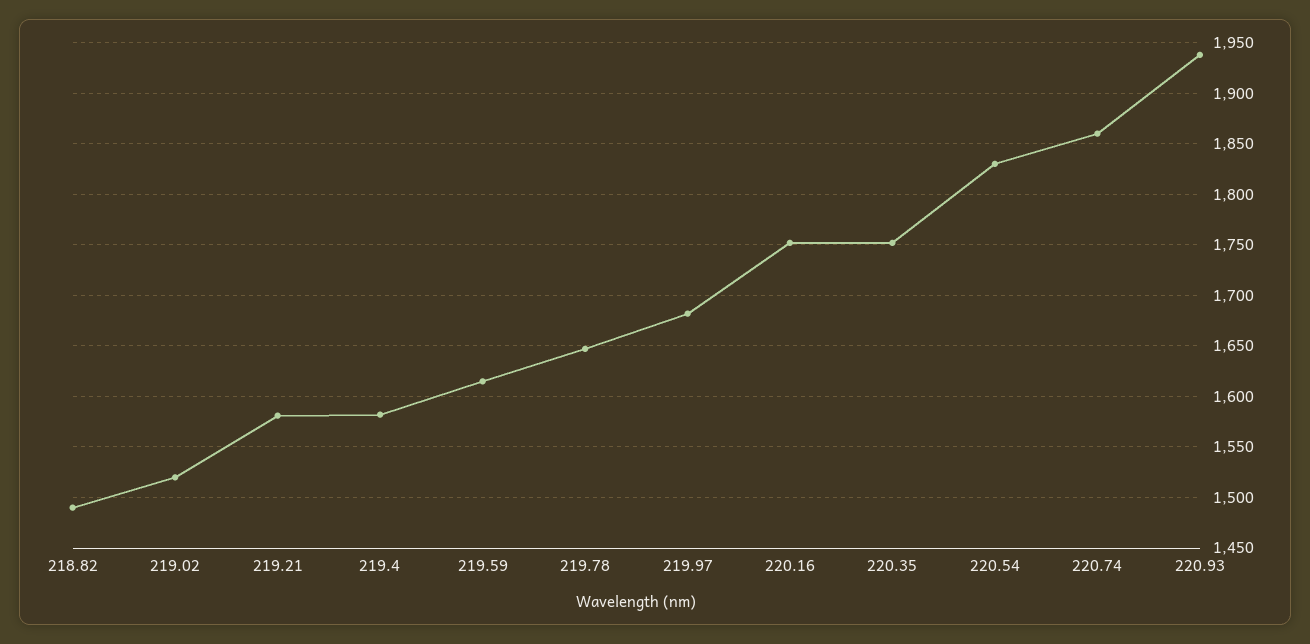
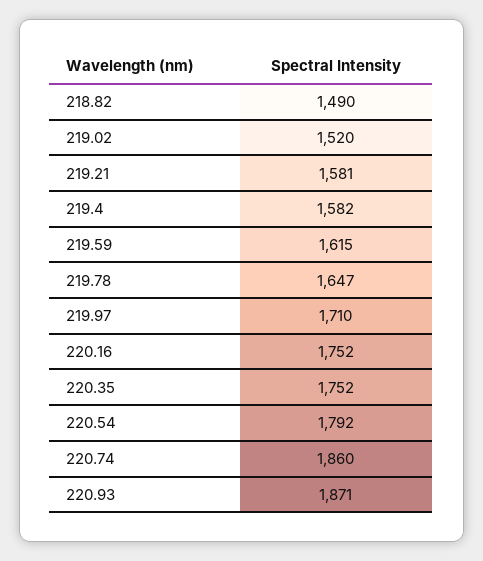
219.97: 1680 -> 1710
220.54: 1830 -> 1792
220.93: 1940 -> 1871

